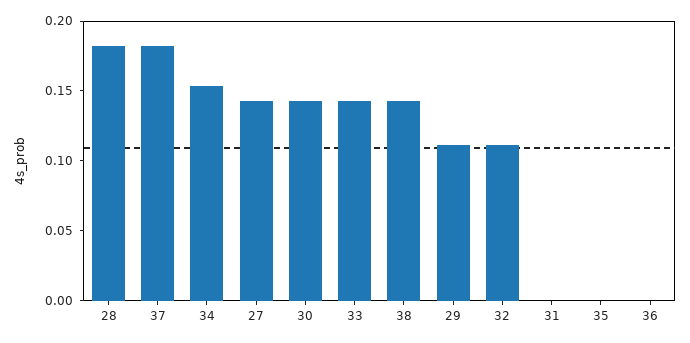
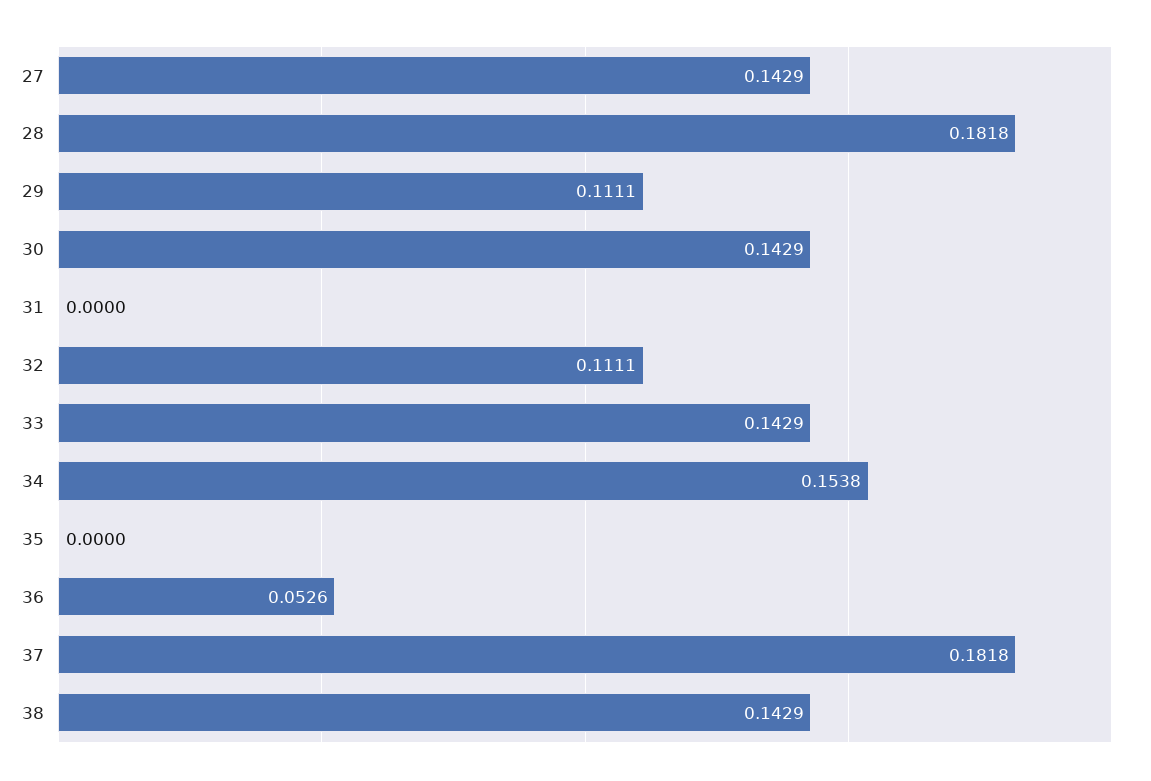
36: 0 -> 0.0526

